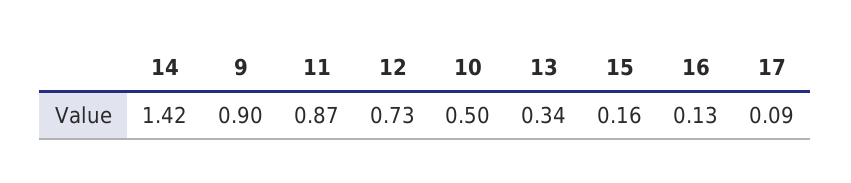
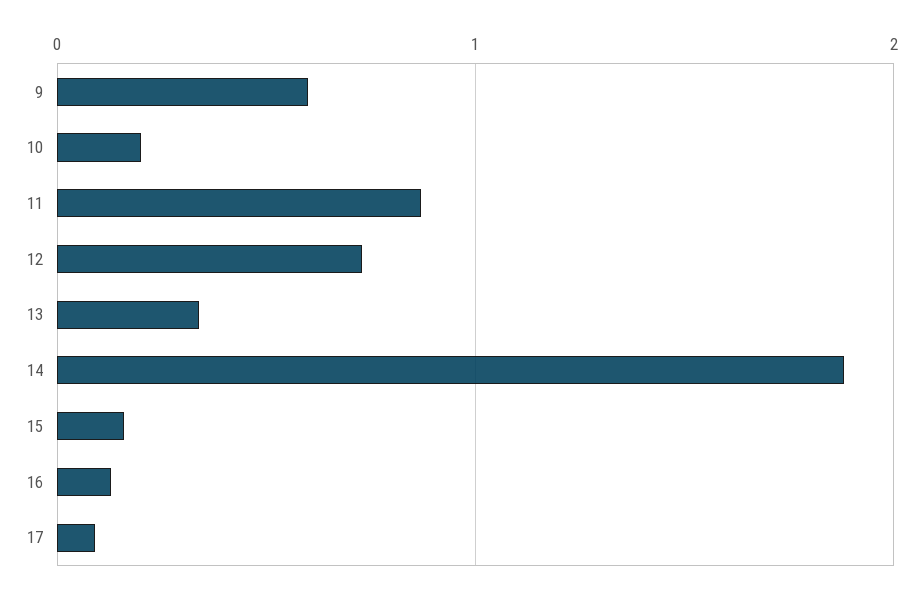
14: 1.42 -> 1.9
9: 0.9 -> 0.6
10: 0.5 -> 0.2

